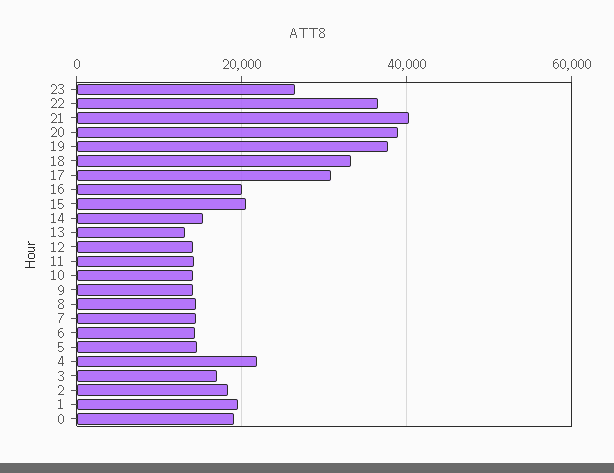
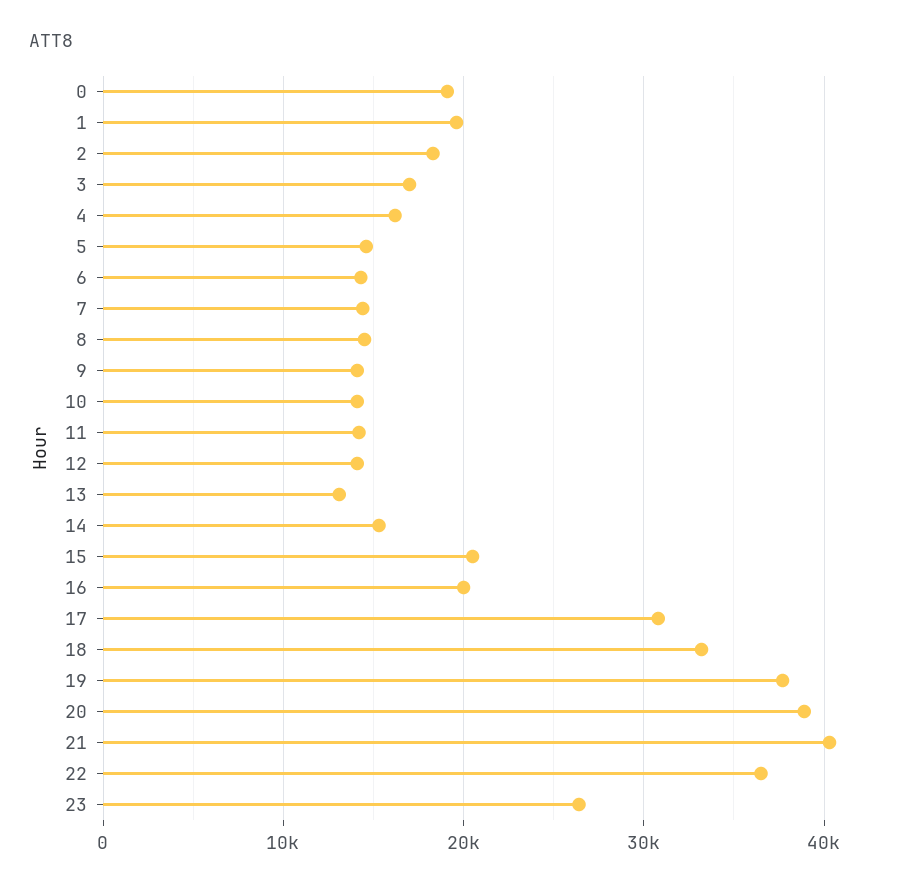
4: 22000 -> 16000

